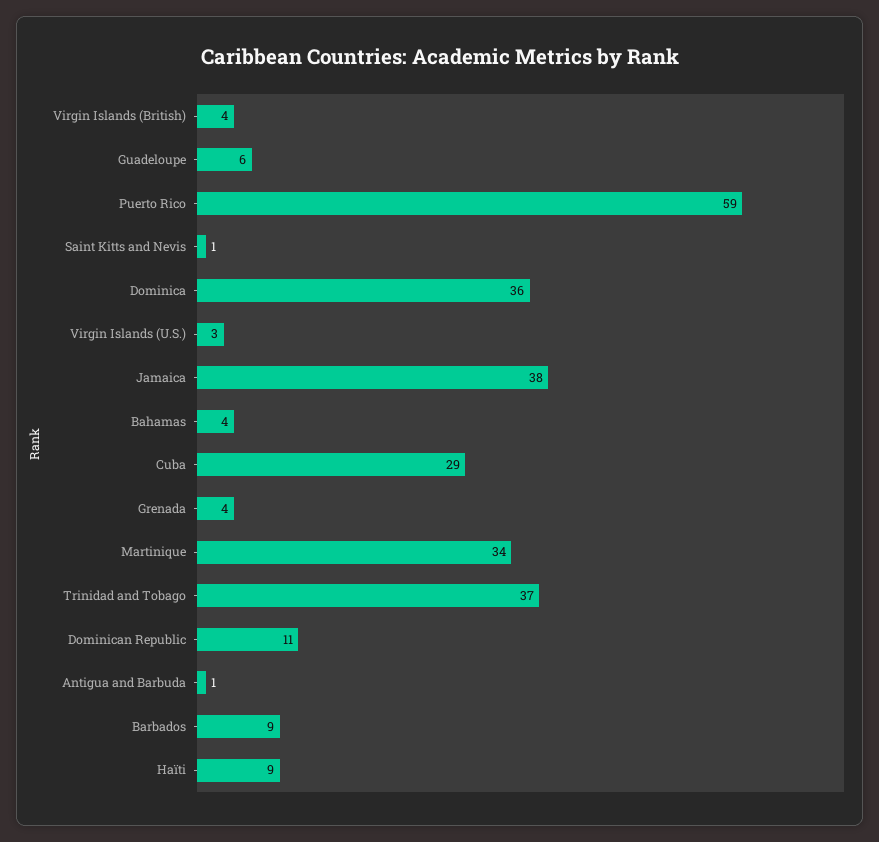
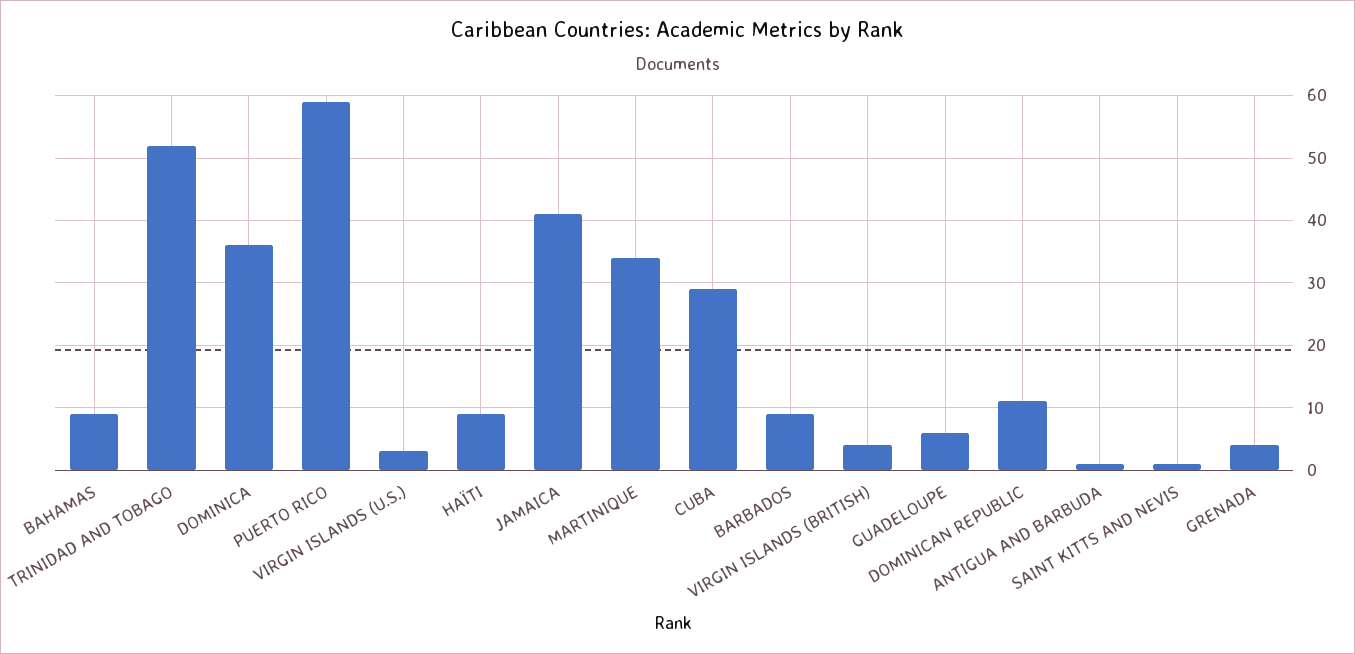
Jamaica: 38 -> 41
Bahamas: 4 -> 9
Trinidad and Tobago: 37 -> 52

